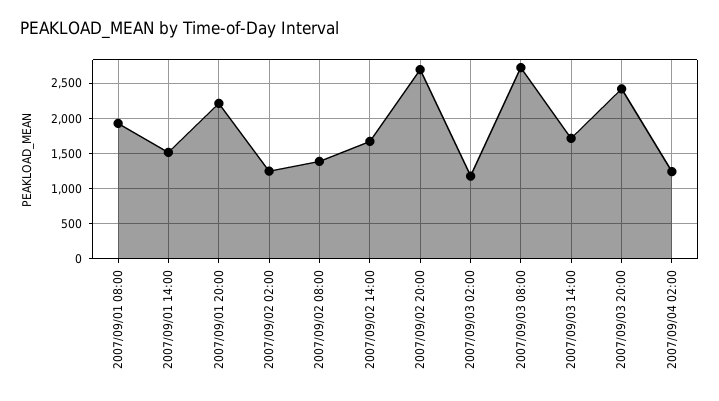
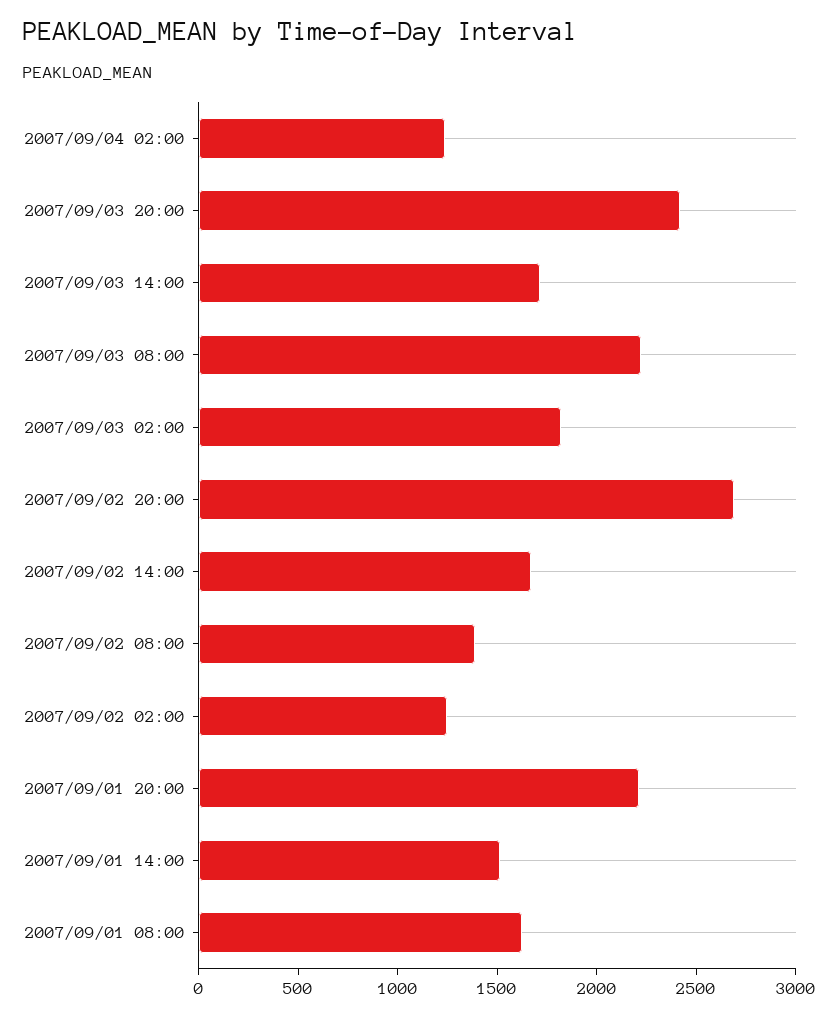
2007/09/01 08:00: 1900 -> 1600
2007/09/03 02:00: 1200 -> 1800
2007/09/03 08:00: 2700 -> 2200

